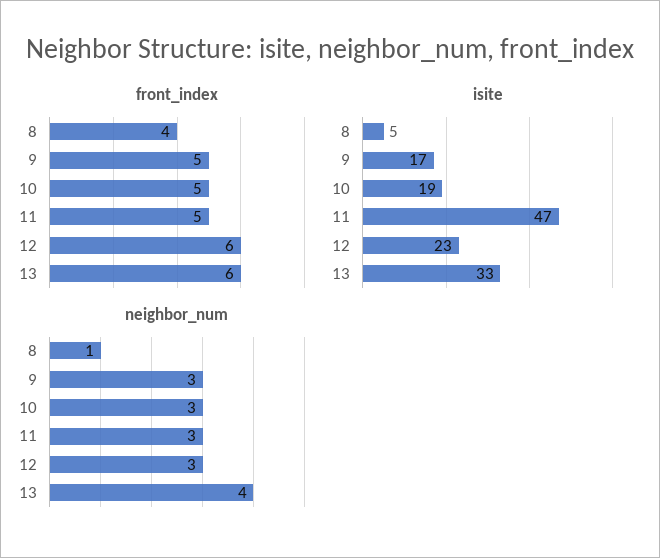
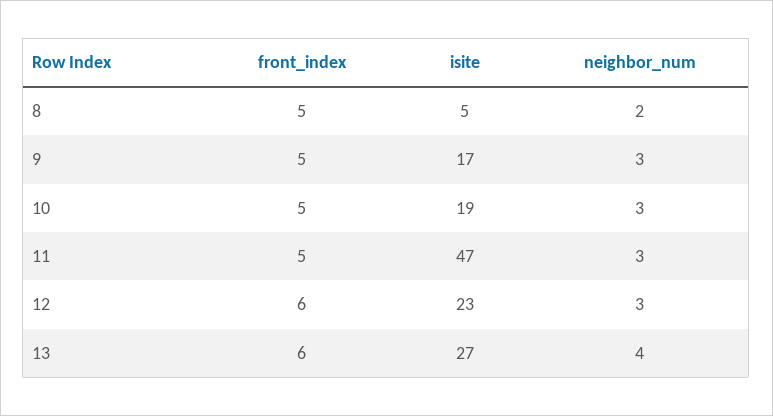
front_index, 8: 4 -> 5
isite, 13: 33 -> 27
neighbor_num, 8: 1 -> 2

